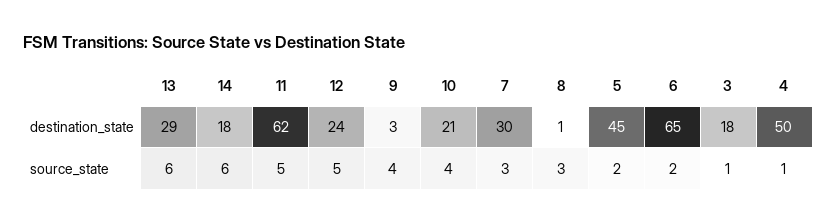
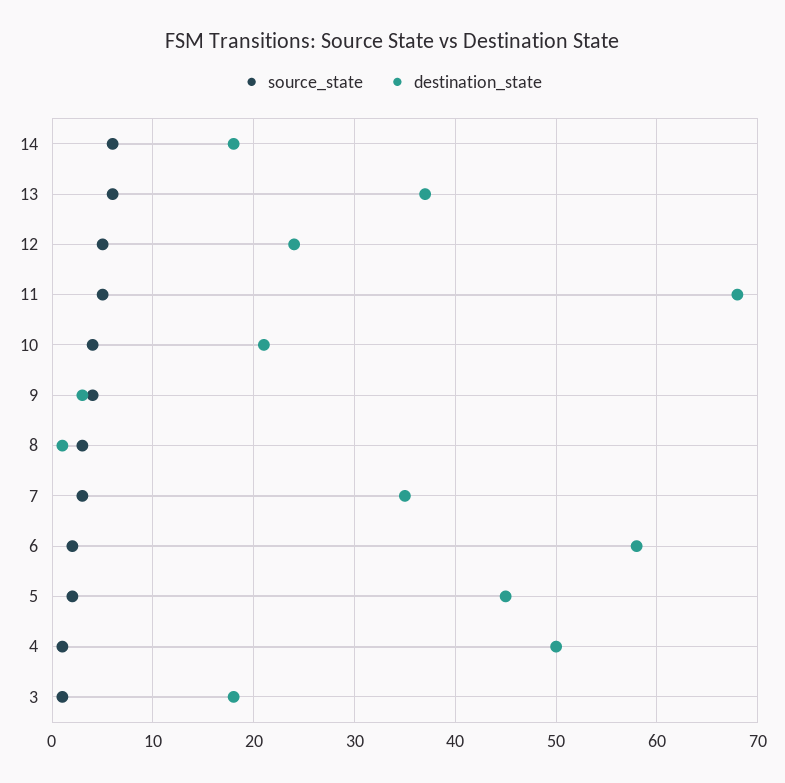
destination_state, 13: 29 -> 37
destination_state, 11: 62 -> 68
destination_state, 7: 30 -> 35
destination_state, 6: 65 -> 58

